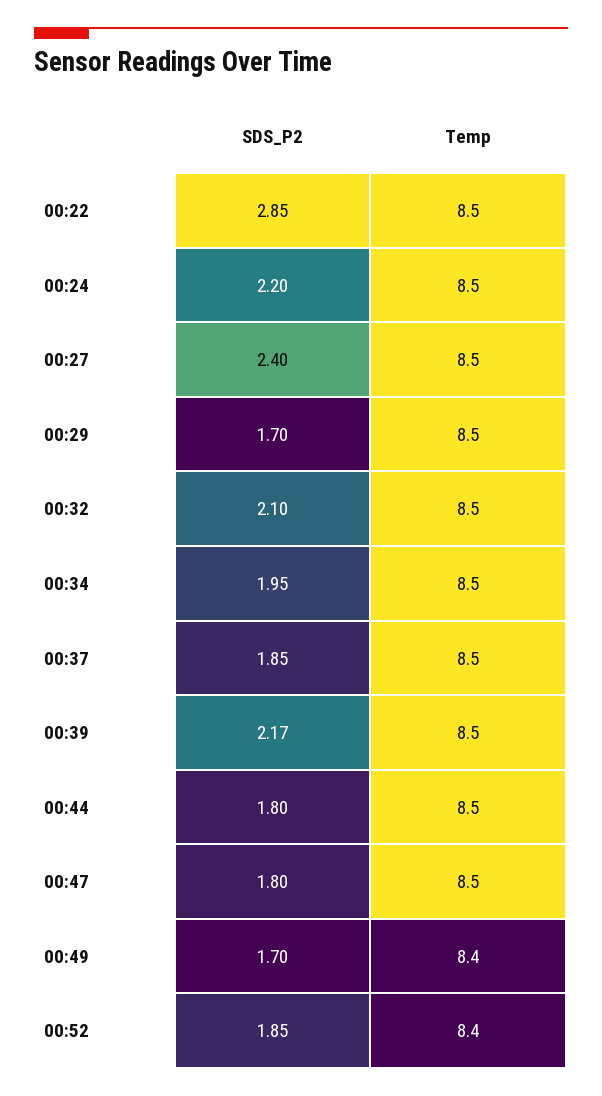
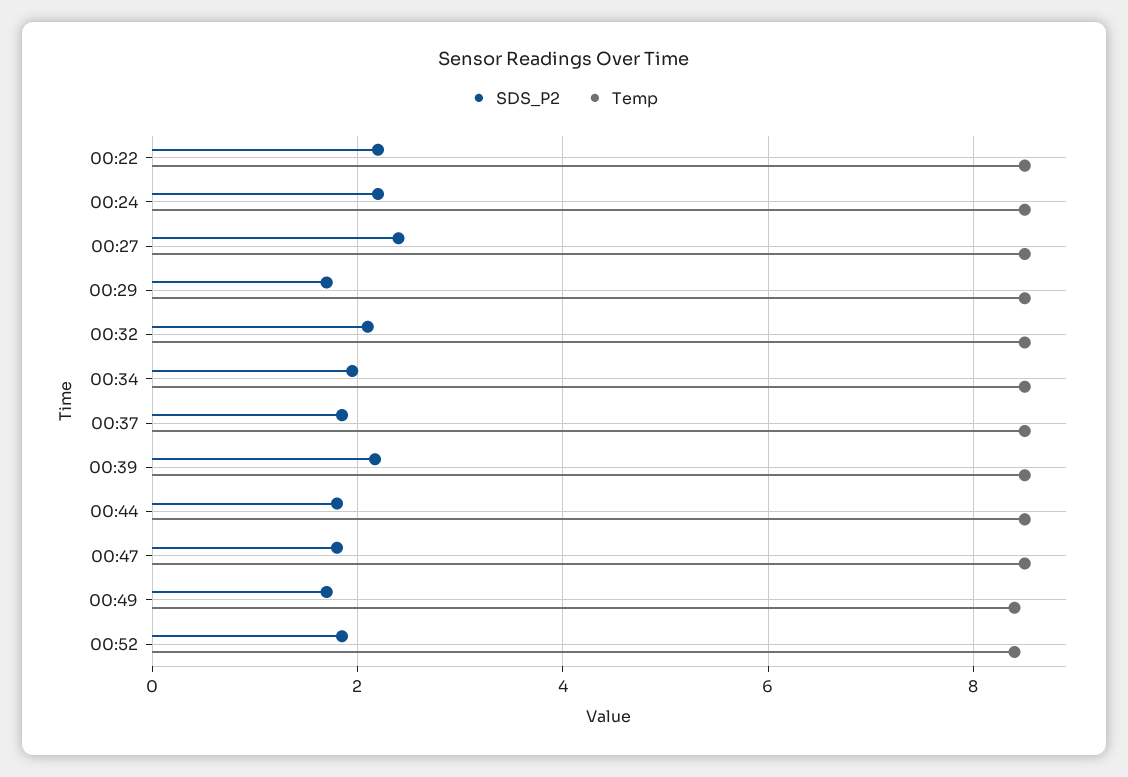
SDS_P2, 00:22: 2.85 -> 2.2

